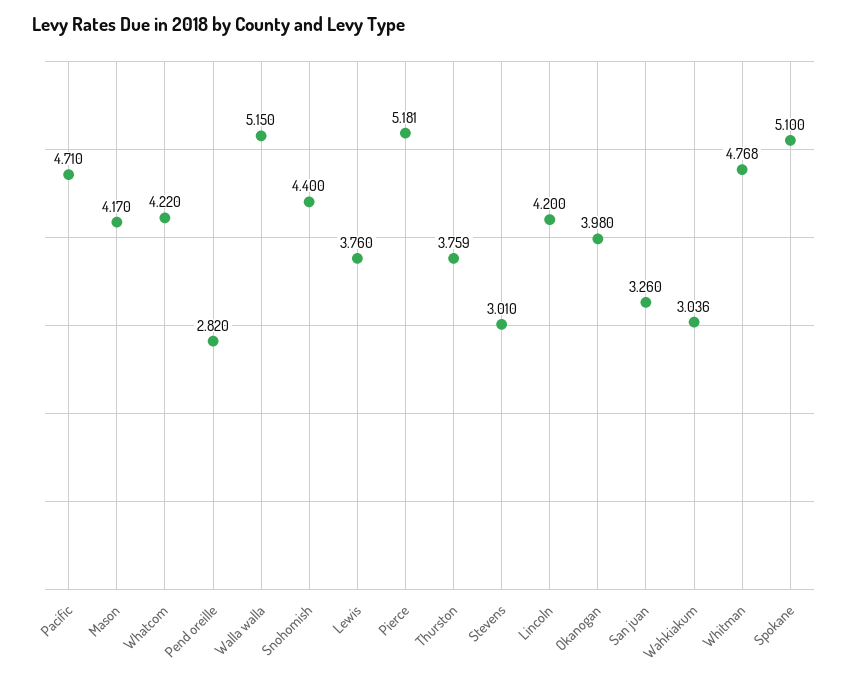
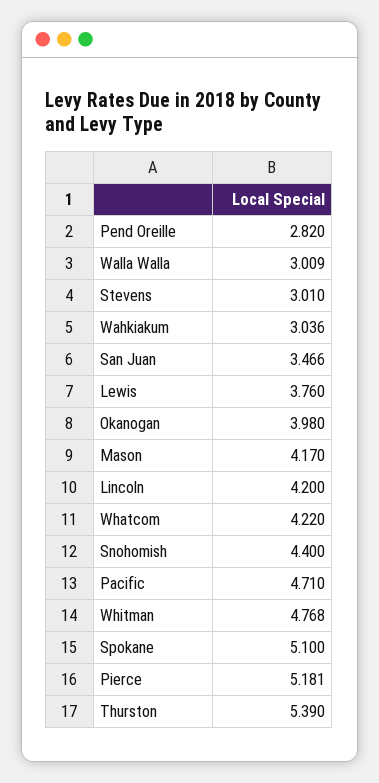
Walla walla: 5.15 -> 3.009
Thurston: 3.759 -> 5.39
San juan: 3.26 -> 3.466

